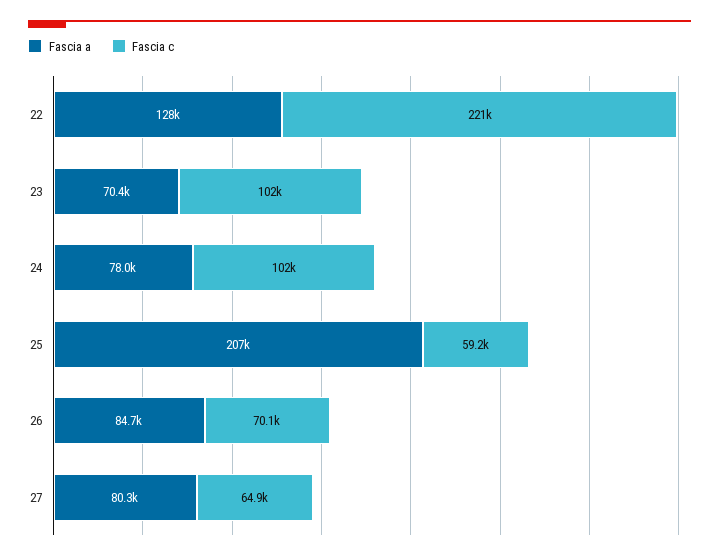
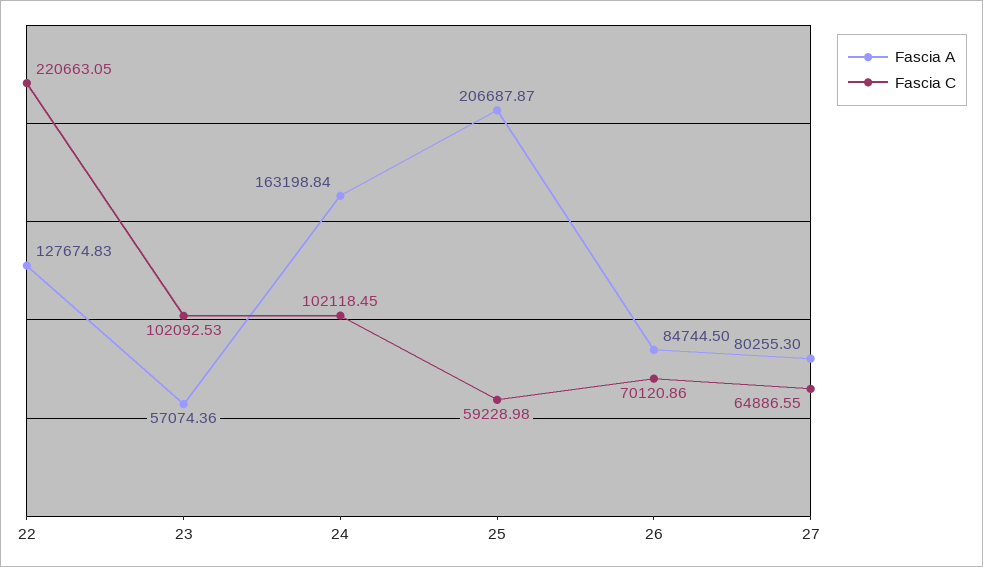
Fascia a, 23: 70400 -> 57074.36
Fascia a, 24: 78000 -> 163198.84

